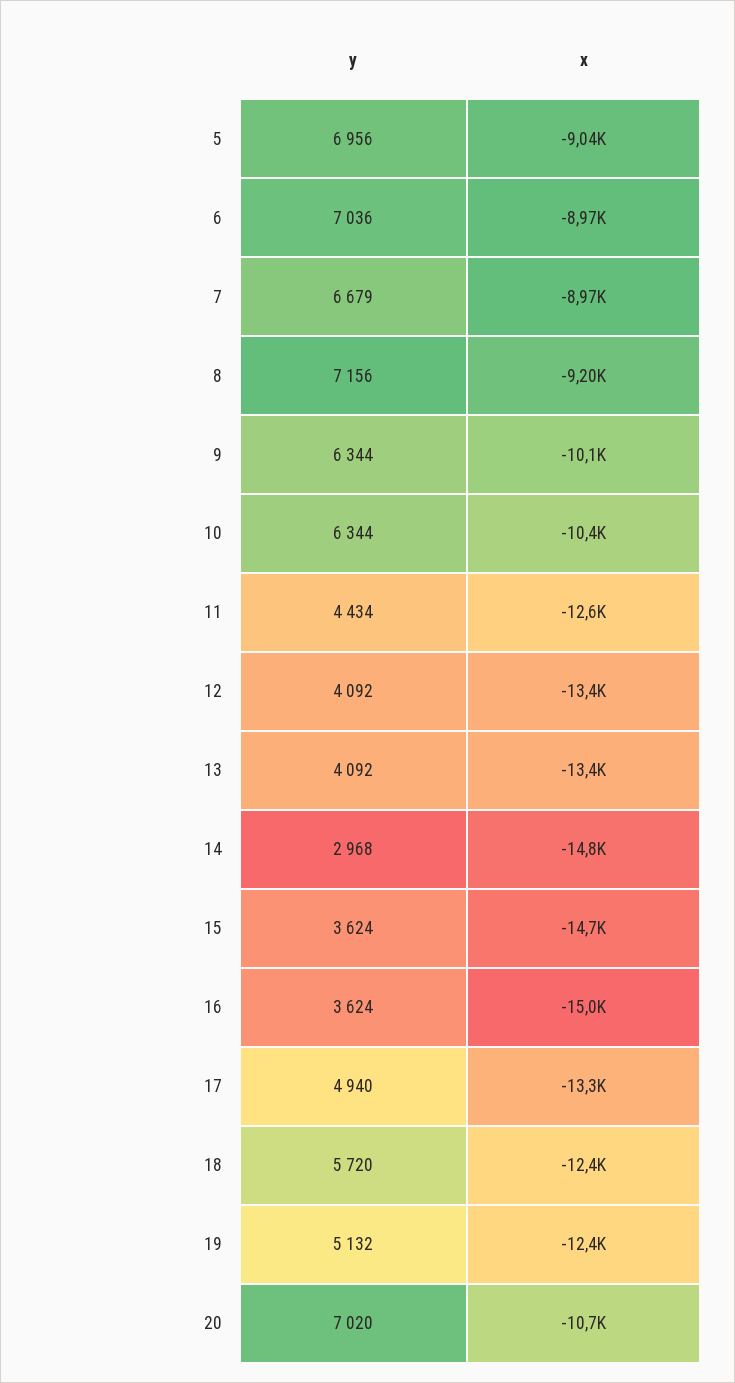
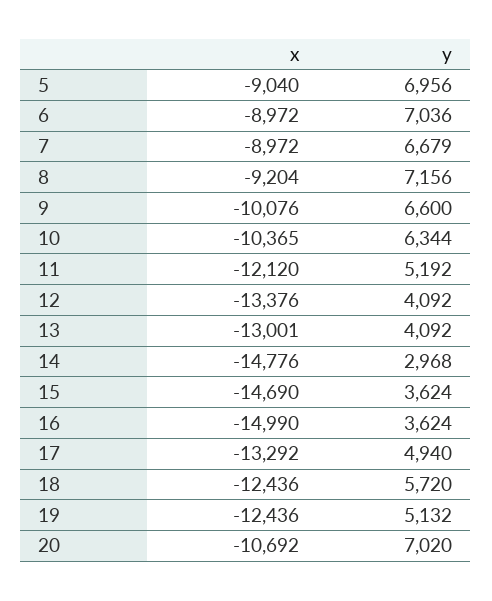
y, 9: 6344 -> 6600
y, 11: 4434 -> 5192
x, 11: -12600 -> -12120
x, 13: -13400 -> -13001

